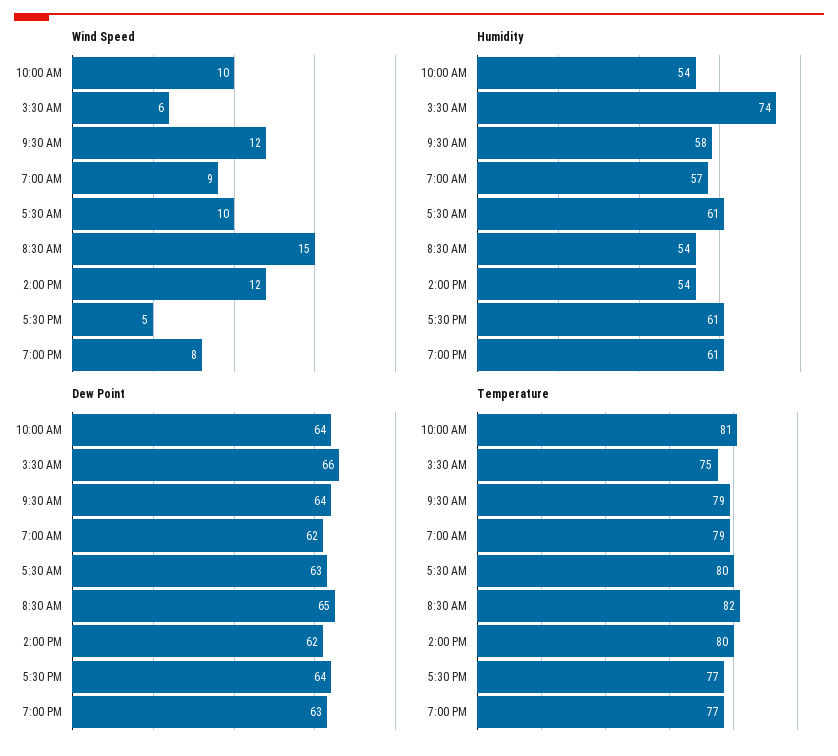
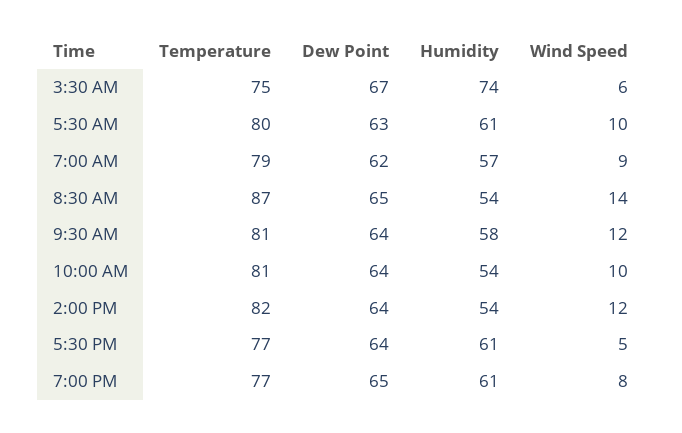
Wind Speed, 8:30 AM: 15 -> 14
Dew Point, 3:30 AM: 66 -> 67
Dew Point, 2:00 PM: 62 -> 64
Dew Point, 7:00 PM: 63 -> 65
Temperature, 9:30 AM: 79 -> 81
Temperature, 8:30 AM: 82 -> 87
Temperature, 2:00 PM: 80 -> 82

